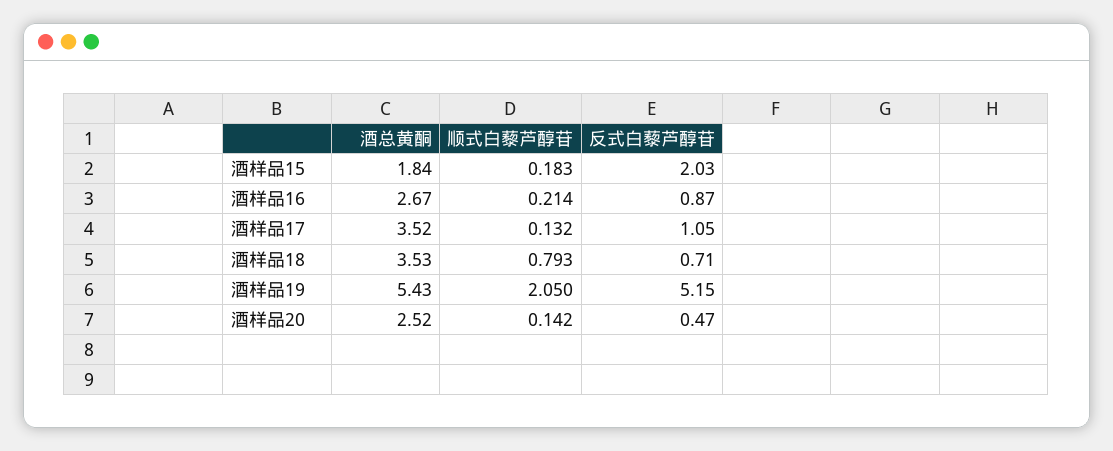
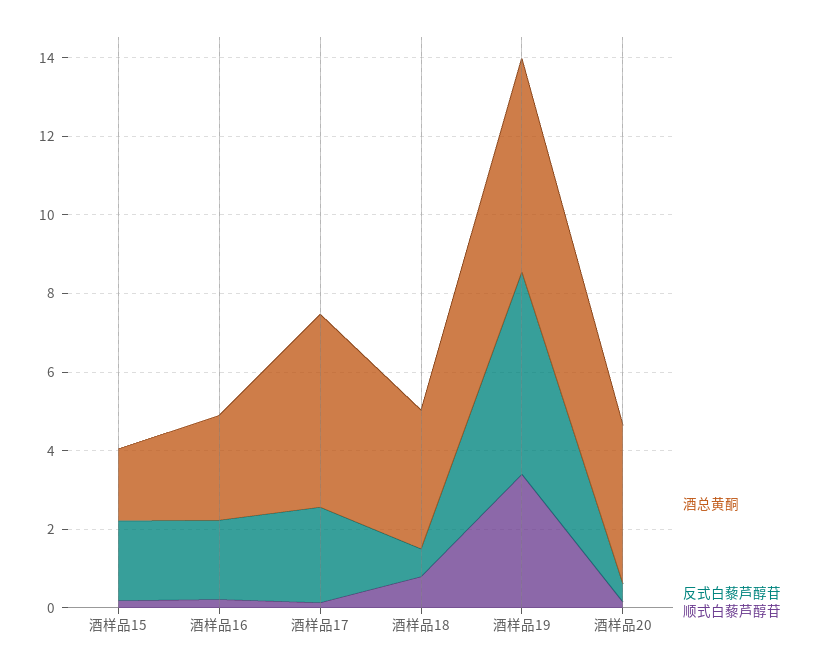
反式白藜芦醇苷, 酒样品16: 0.87 -> 2
酒总黄酮, 酒样品17: 3.52 -> 5
反式白藜芦醇苷, 酒样品17: 1.05 -> 2.5
顺式白藜芦醇苷, 酒样品19: 2.05 -> 3.5
酒总黄酮, 酒样品20: 2.52 -> 4

